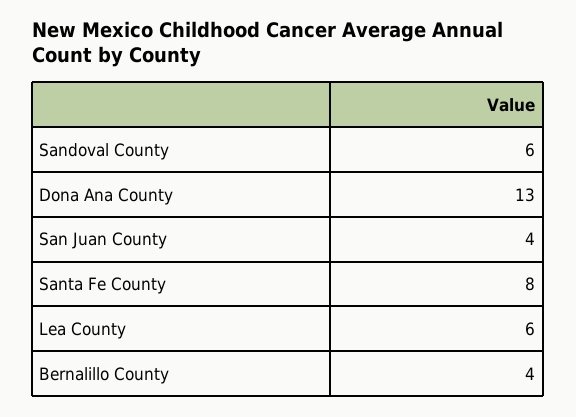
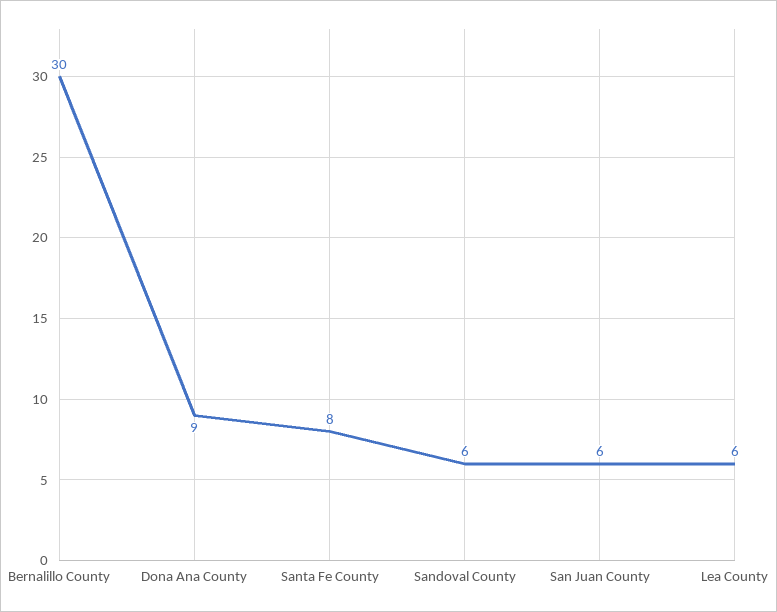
Dona Ana County: 13 -> 9
San Juan County: 4 -> 6
Bernalillo County: 4 -> 30

